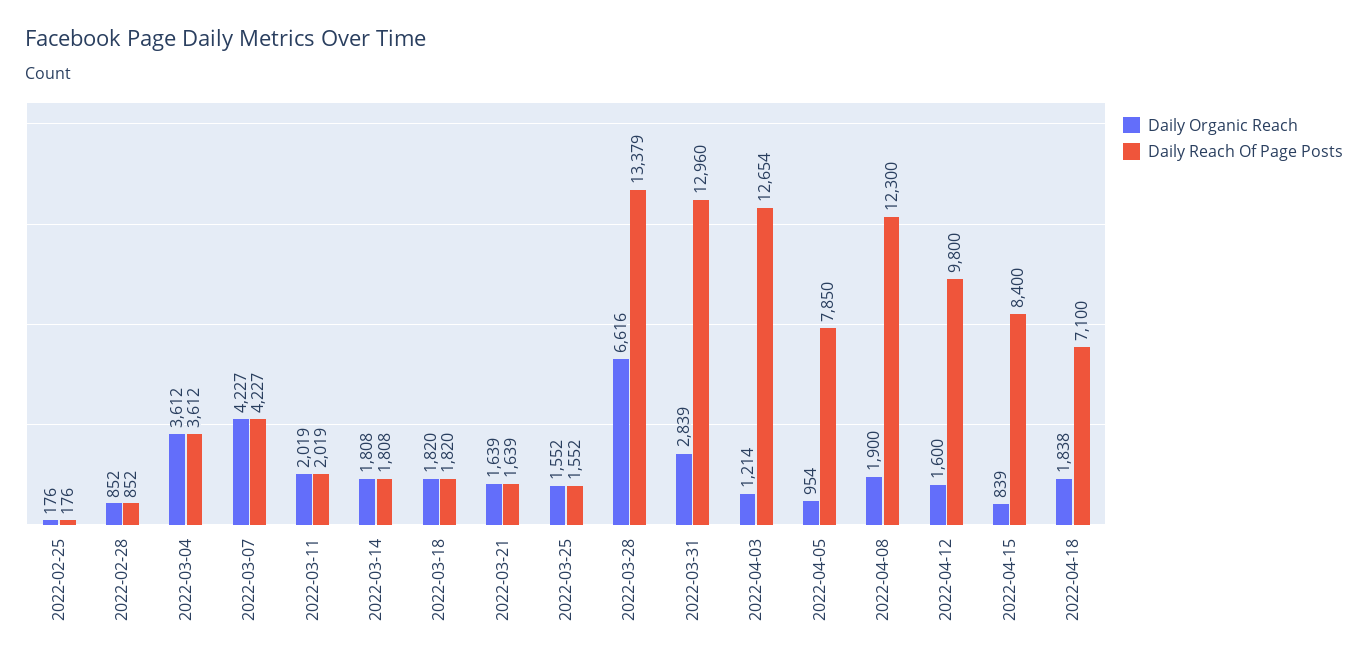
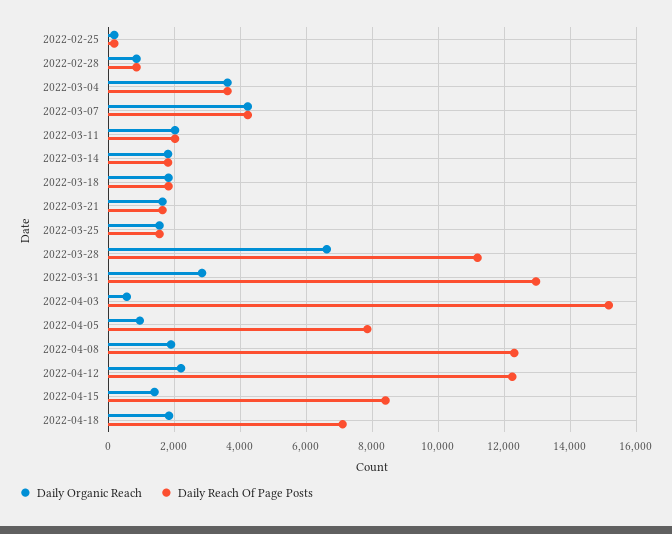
Daily Reach Of Page Posts, 2022-03-28: 13379 -> 11200
Daily Organic Reach, 2022-04-03: 1214 -> 600
Daily Reach Of Page Posts, 2022-04-03: 12654 -> 15200
Daily Organic Reach, 2022-04-12: 1600 -> 2200
Daily Reach Of Page Posts, 2022-04-12: 9800 -> 12200
Daily Organic Reach, 2022-04-15: 839 -> 1400

